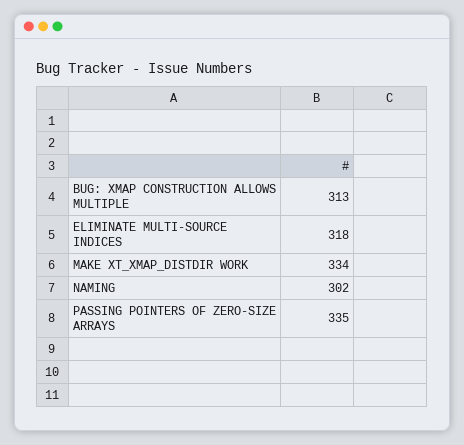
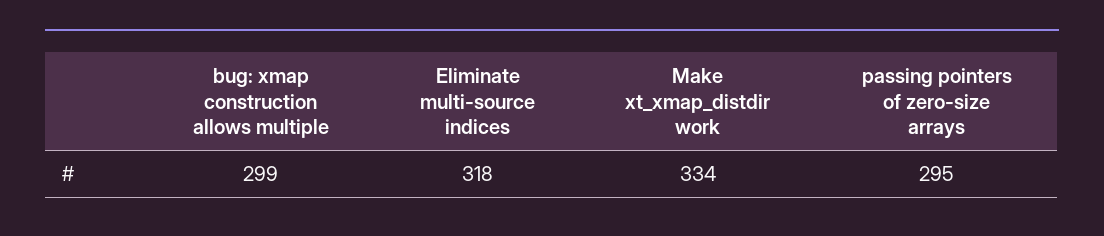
BUG: XMAP CONSTRUCTION ALLOWS MULTIPLE: 313 -> 299
NAMING: 302 -> none
PASSING POINTERS OF ZERO-SIZE ARRAYS: 335 -> 295

